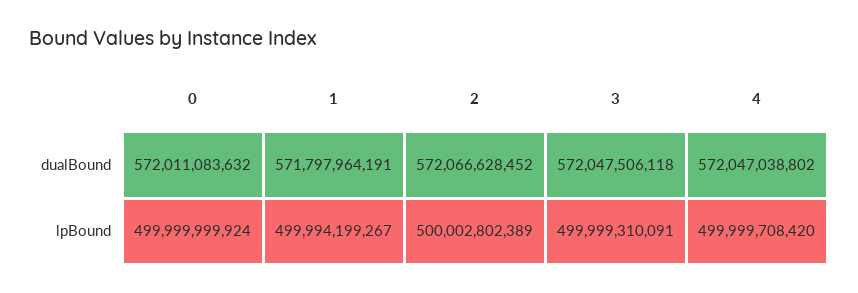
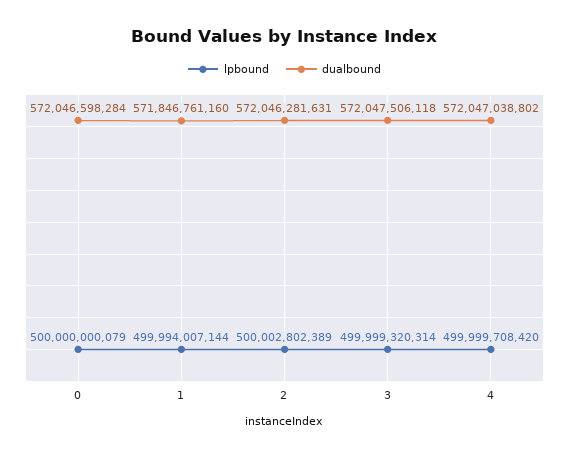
dualBound, 0: 572011083632 -> 572046598284
dualBound, 1: 571797964191 -> 571846761160
dualBound, 2: 572066628452 -> 572046281631
lpBound, 0: 499999999924 -> 500000000079
lpBound, 1: 499994199267 -> 499994007144
lpBound, 3: 499999310091 -> 499999320314

